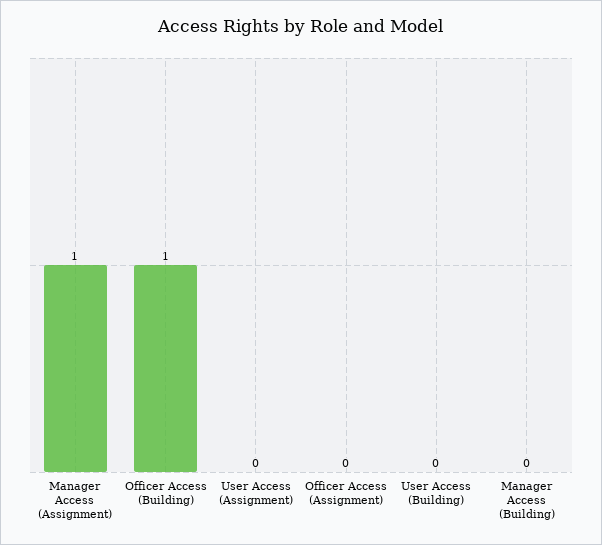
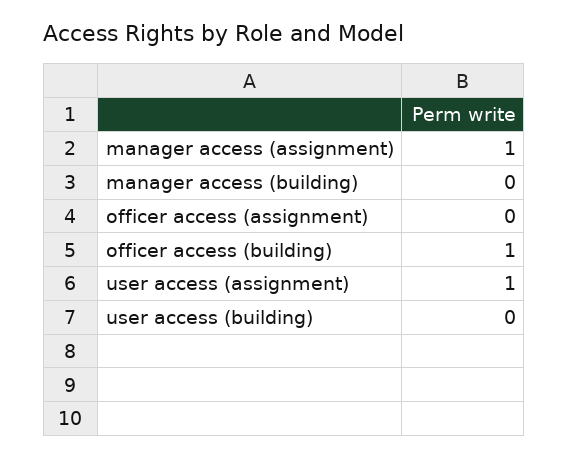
User Access (Assignment): 0 -> 1

